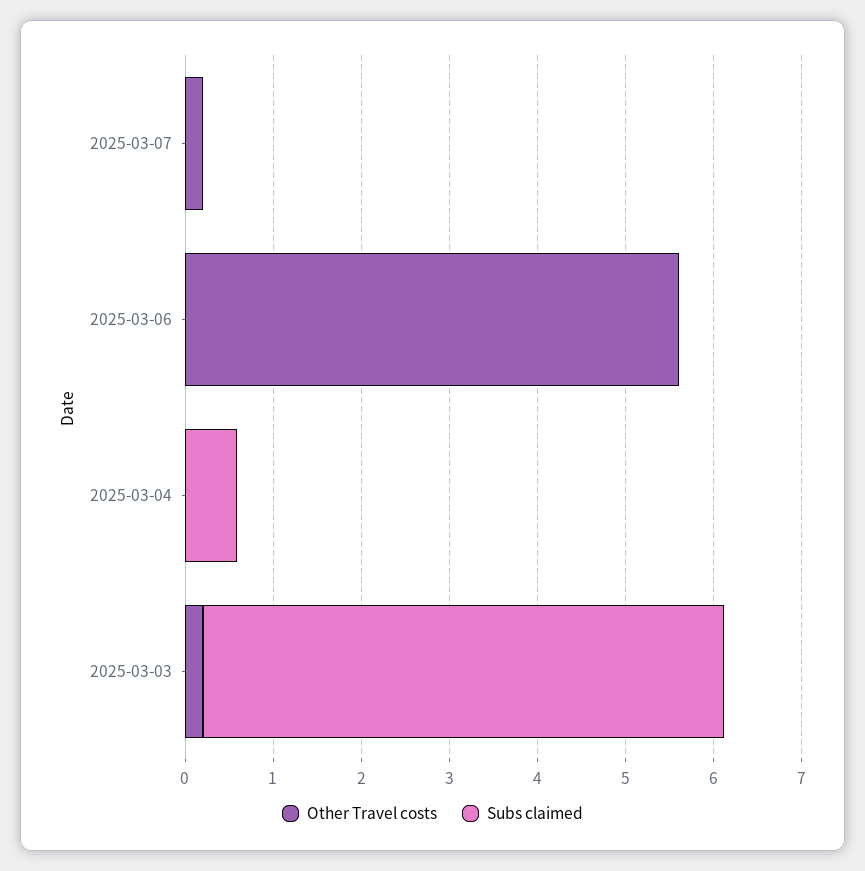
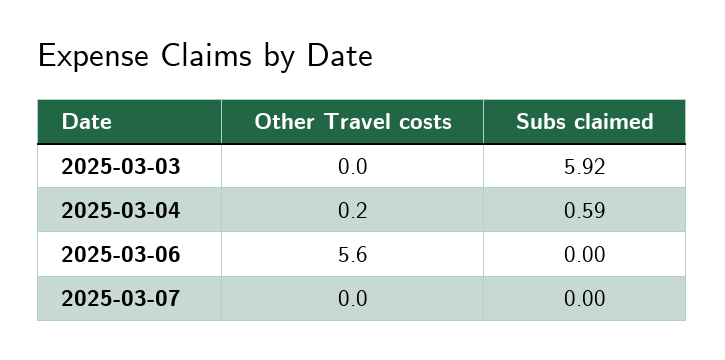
Other Travel costs, 2025-03-07: 0.2 -> 0
Other Travel costs, 2025-03-04: 0 -> 0.2
Other Travel costs, 2025-03-03: 0.2 -> 0

